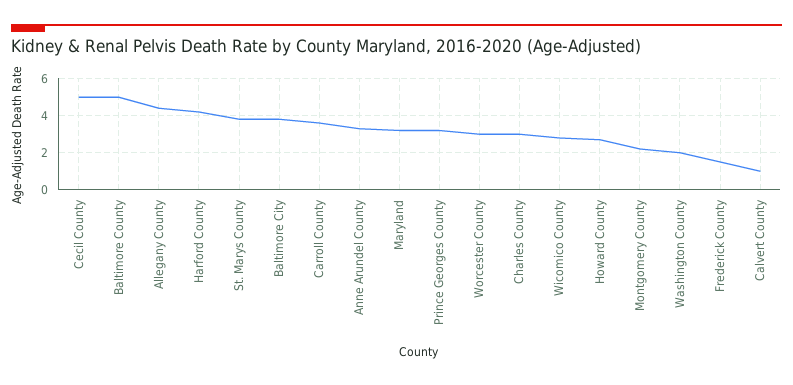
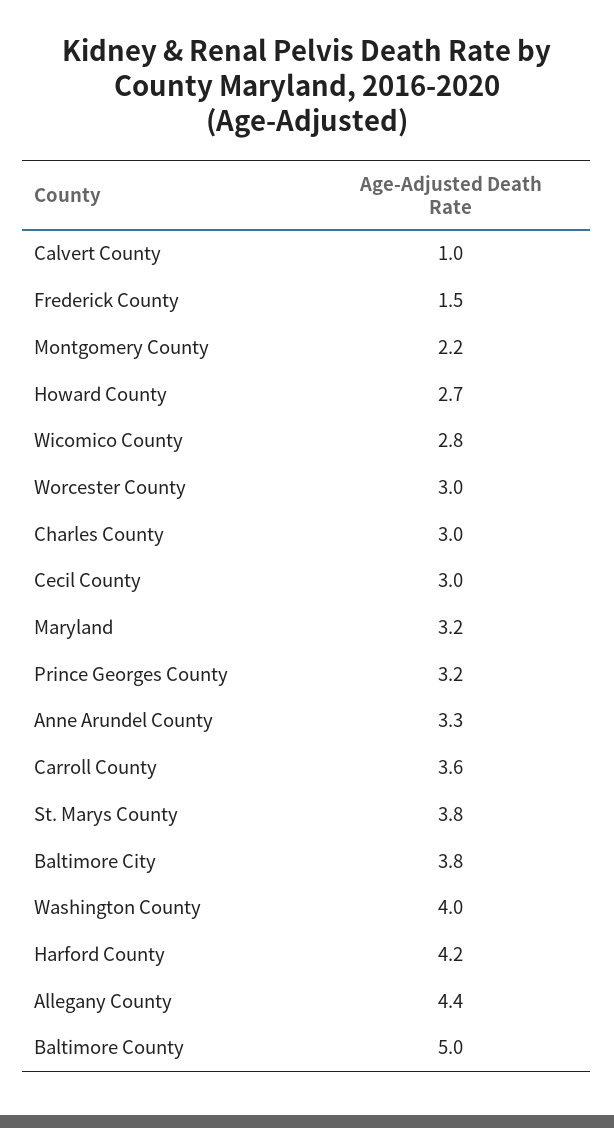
Cecil County: 5 -> 3
Washington County: 2 -> 4

